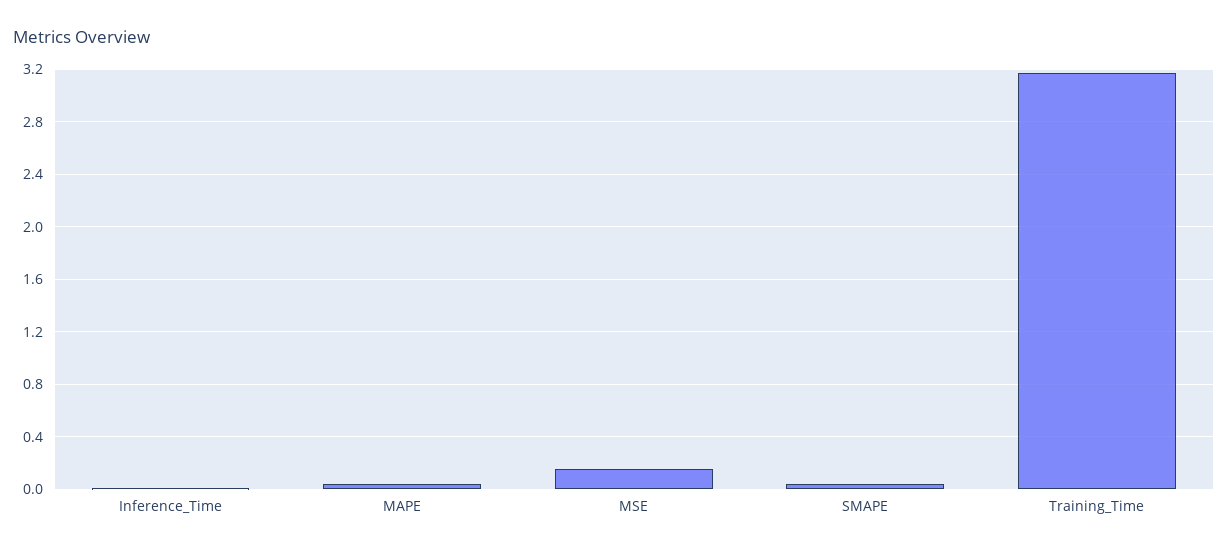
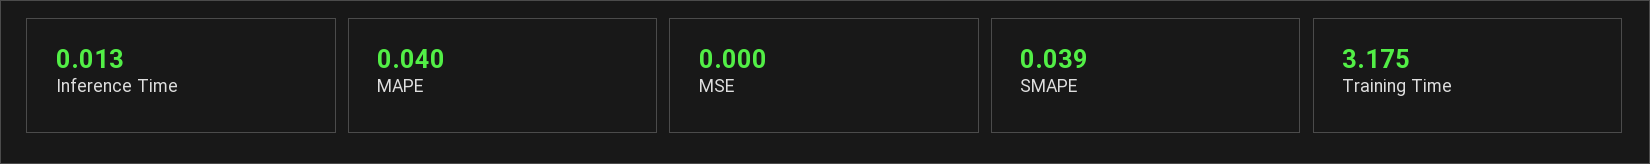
MSE: 0.15 -> 0

